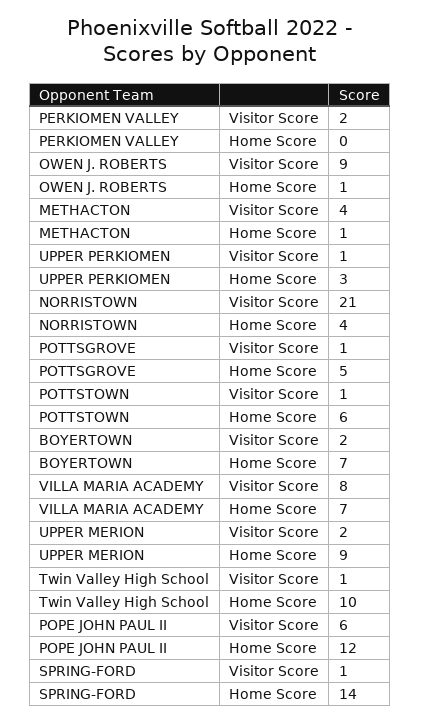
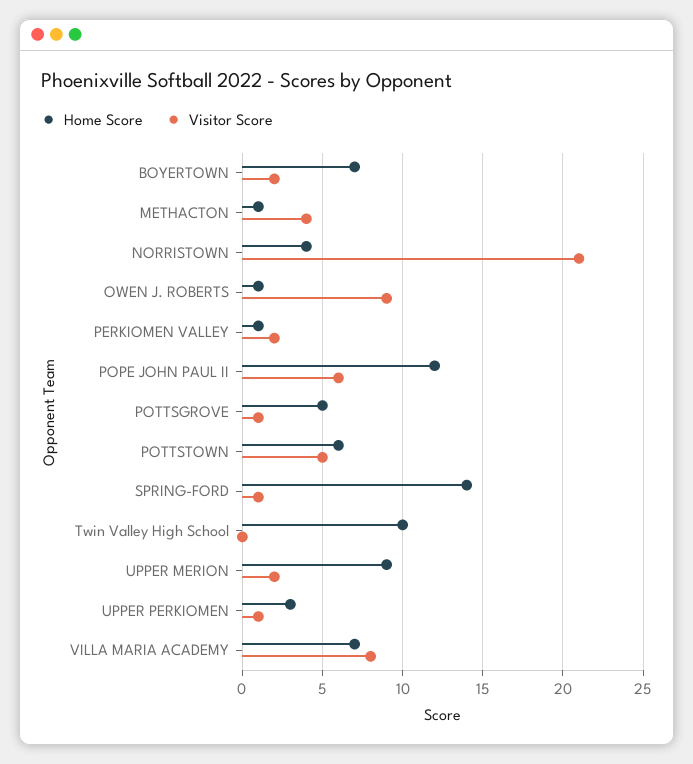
Home Score, PERKIOMEN VALLEY: 0 -> 1
Visitor Score, POTTSTOWN: 1 -> 5
Visitor Score, Twin Valley High School: 1 -> 0

